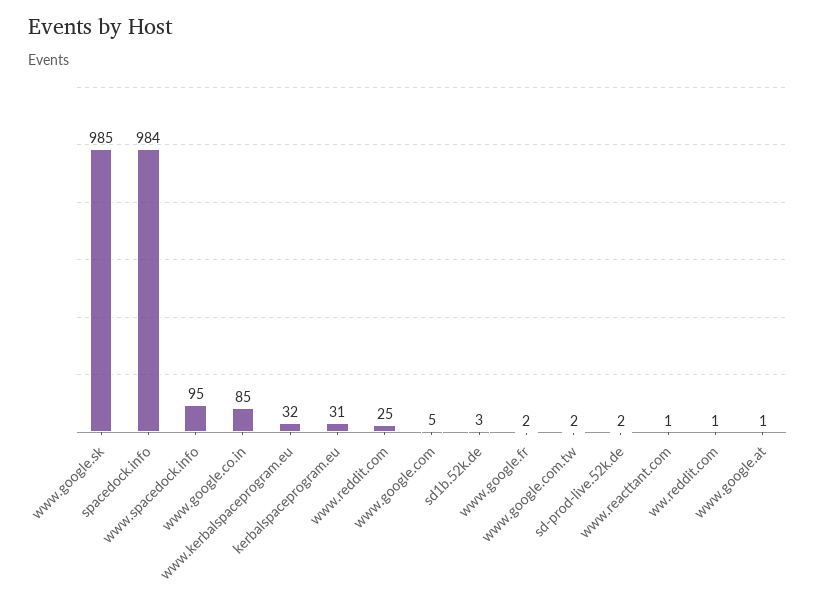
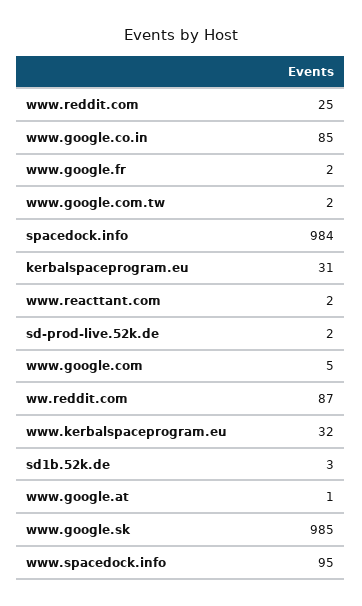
www.reacttant.com: 1 -> 2
ww.reddit.com: 1 -> 87

